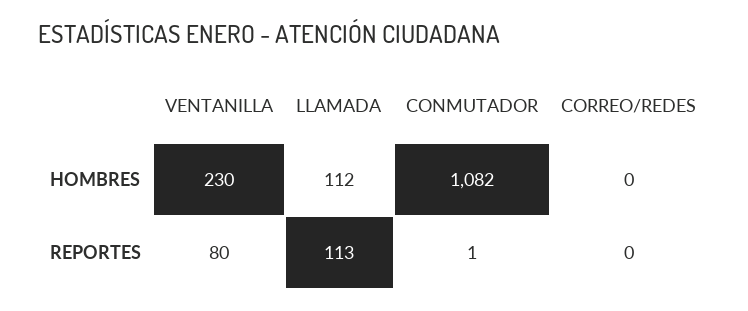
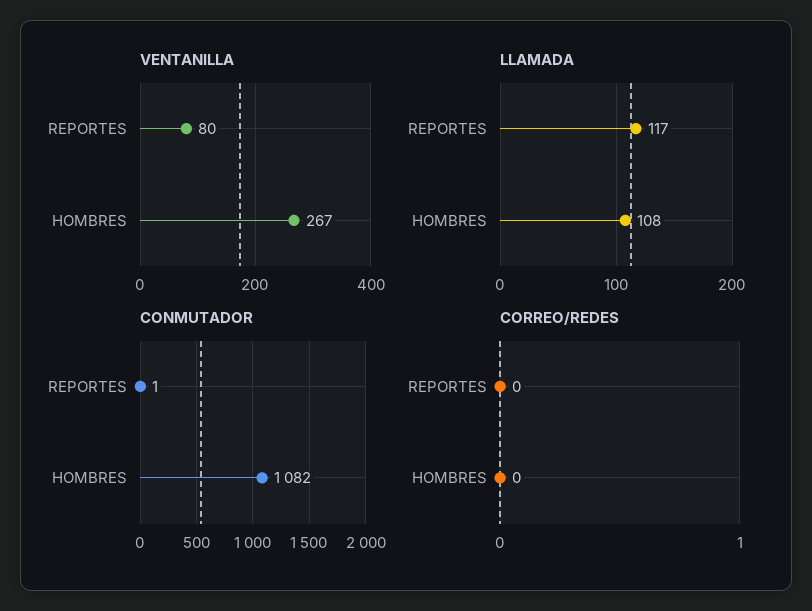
VENTANILLA, HOMBRES: 230 -> 267
LLAMADA, HOMBRES: 112 -> 108
LLAMADA, REPORTES: 113 -> 117

